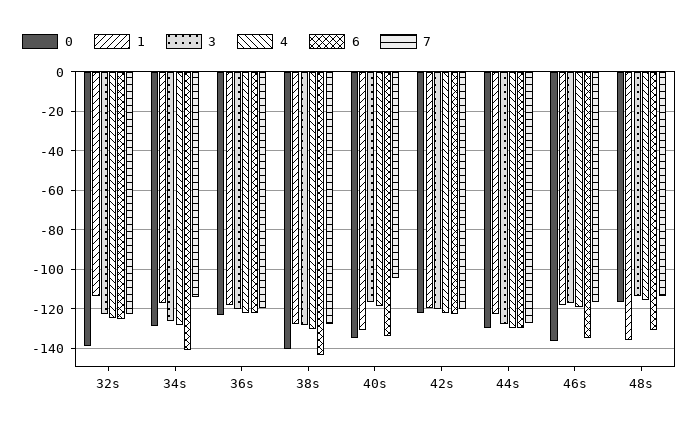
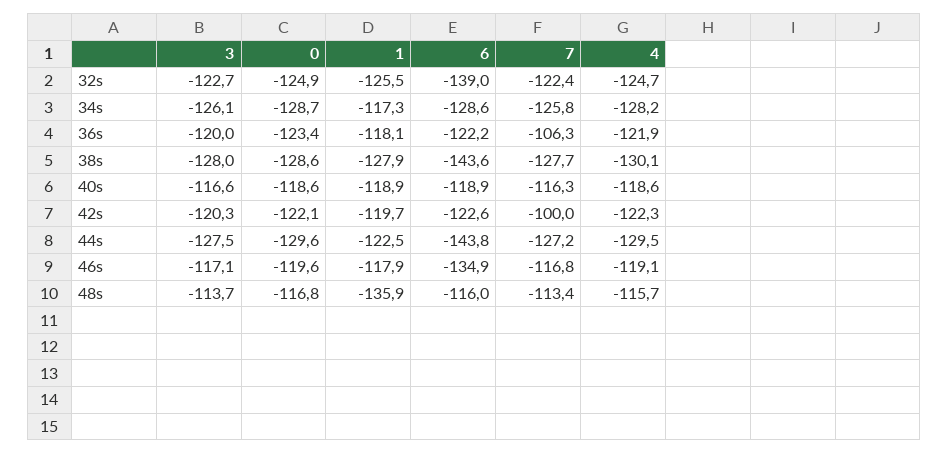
0, 32s: -140 -> -124.9
1, 32s: -115 -> -125.5
6, 32s: -125 -> -139
6, 34s: -140 -> -128.6
7, 34s: -115 -> -125.8
7, 36s: -120 -> -106.3
0, 38s: -140 -> -128.6
0, 40s: -135 -> -118.6
1, 40s: -130 -> -118.9
6, 40s: -135 -> -118.9
7, 40s: -105 -> -116.3
7, 42s: -120 -> -100
6, 44s: -130 -> -143.8
0, 46s: -135 -> -119.6
6, 48s: -130 -> -116

